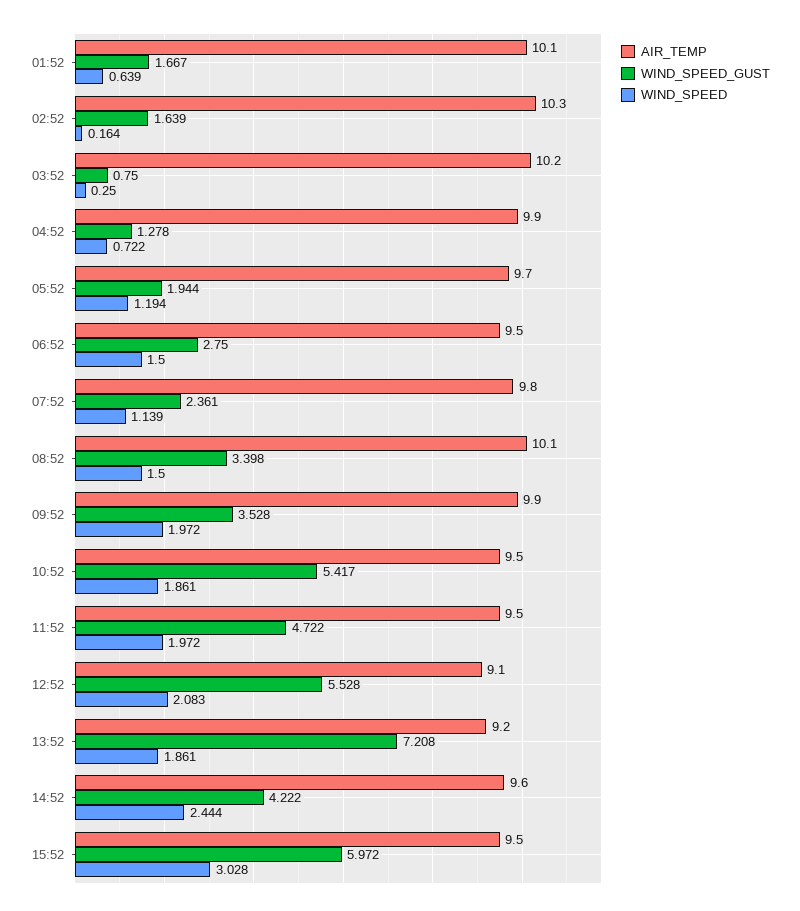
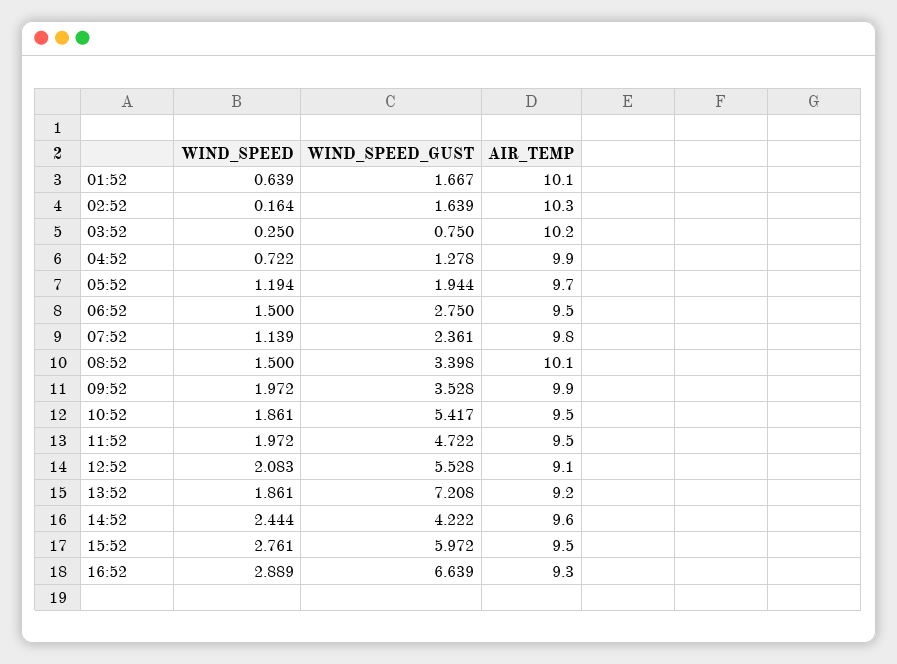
WIND_SPEED, 15:52: 3.028 -> 2.761
WIND_SPEED, 16:52: none -> 2.889
WIND_SPEED_GUST, 16:52: none -> 6.639
AIR_TEMP, 16:52: none -> 9.3

